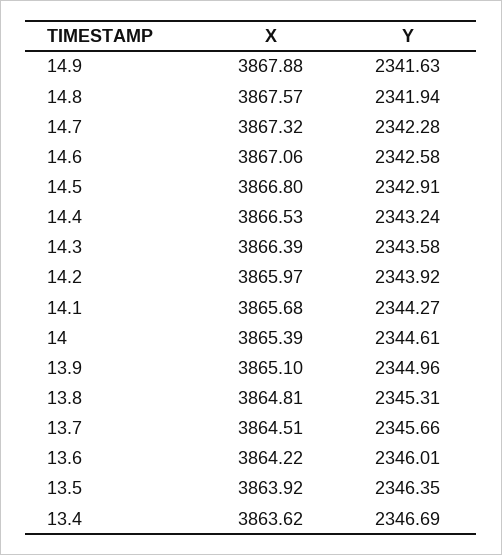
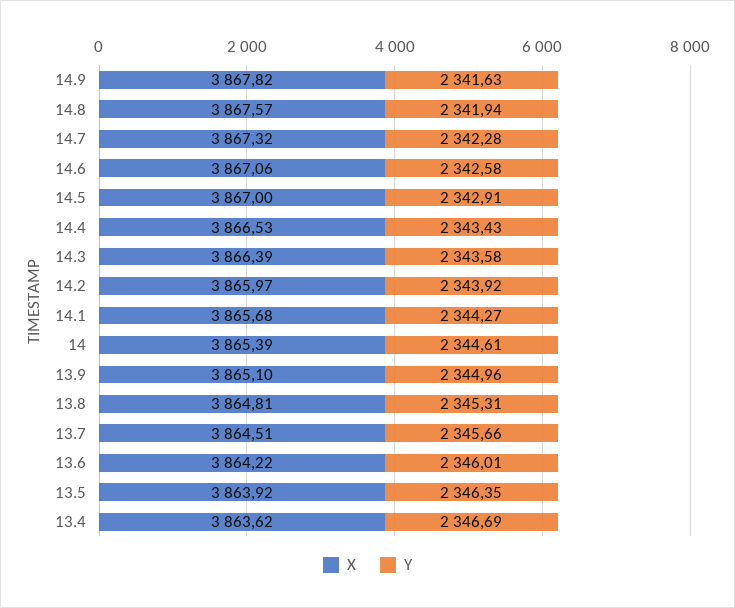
X, 14.9: 3867.88 -> 3867.82
X, 14.5: 3866.8 -> 3867
Y, 14.4: 2343.24 -> 2343.43

